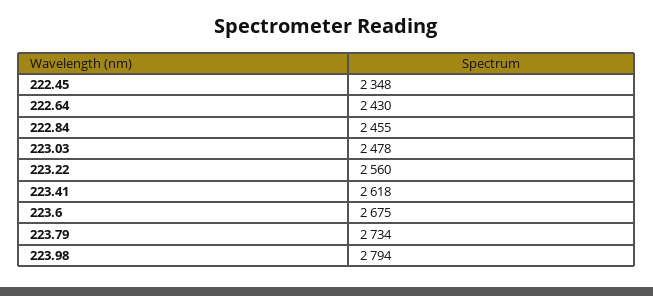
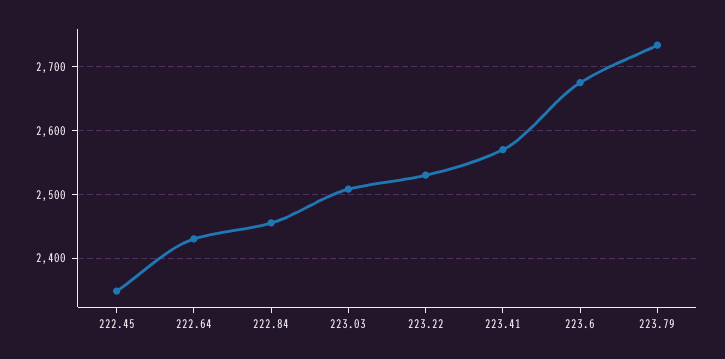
223.03: 2478 -> 2510
223.22: 2560 -> 2530
223.41: 2618 -> 2570
223.98: 2794 -> none

